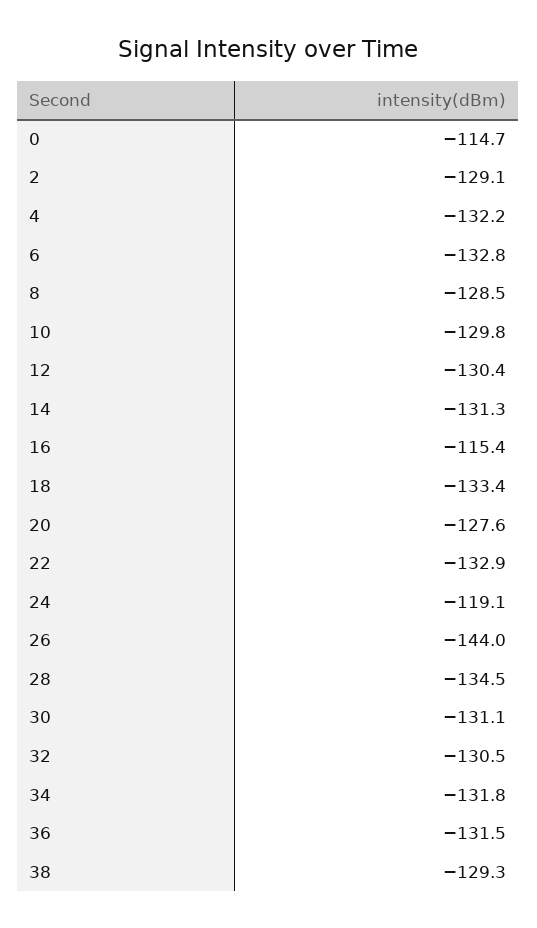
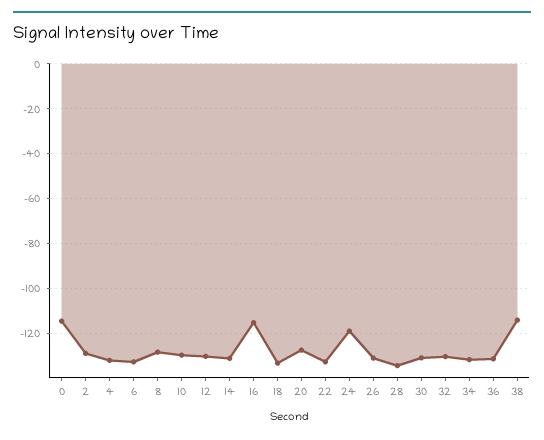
26: -144 -> -130
38: -129.3 -> -115

